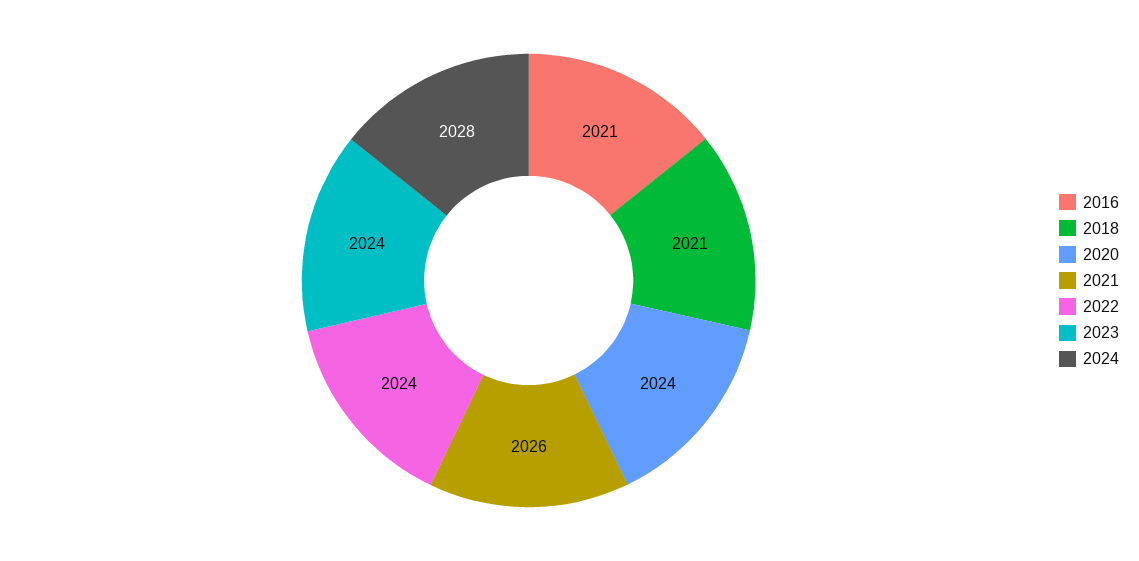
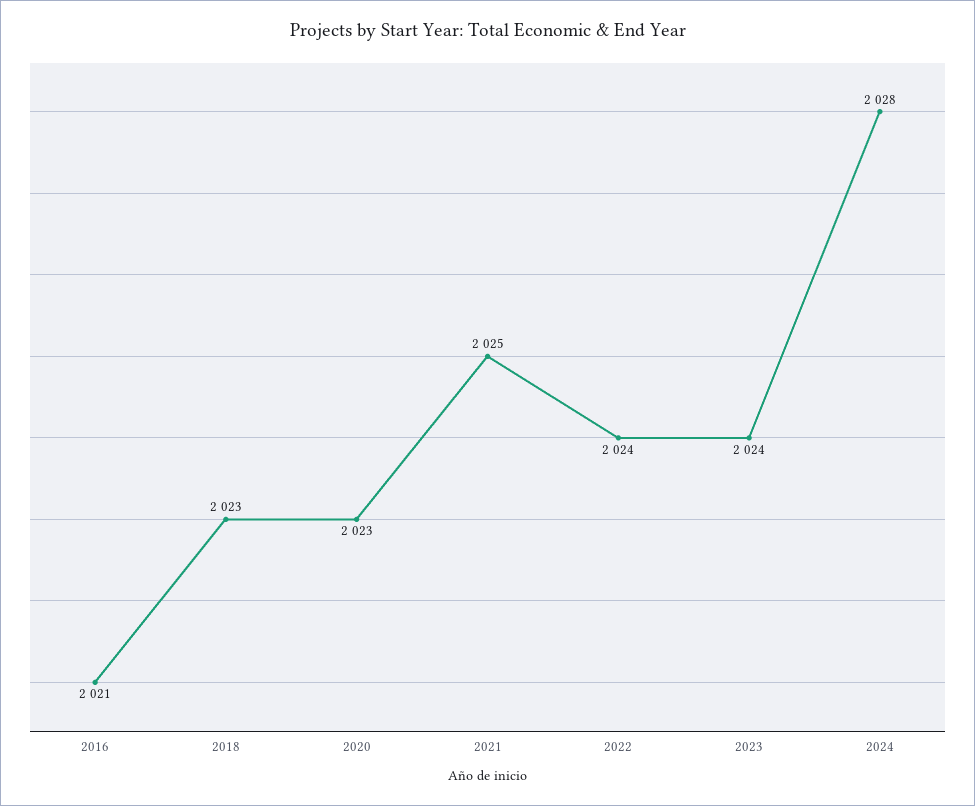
2018: 2021 -> 2023
2020: 2024 -> 2023
2021: 2026 -> 2025

